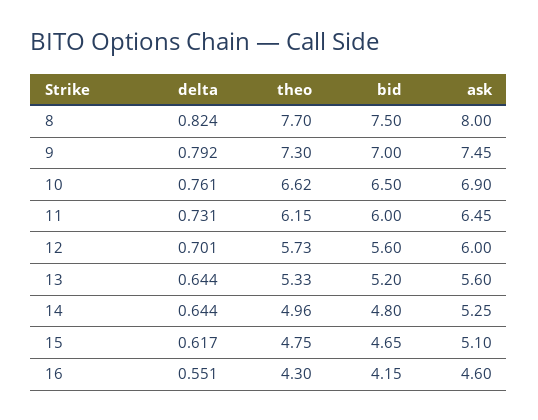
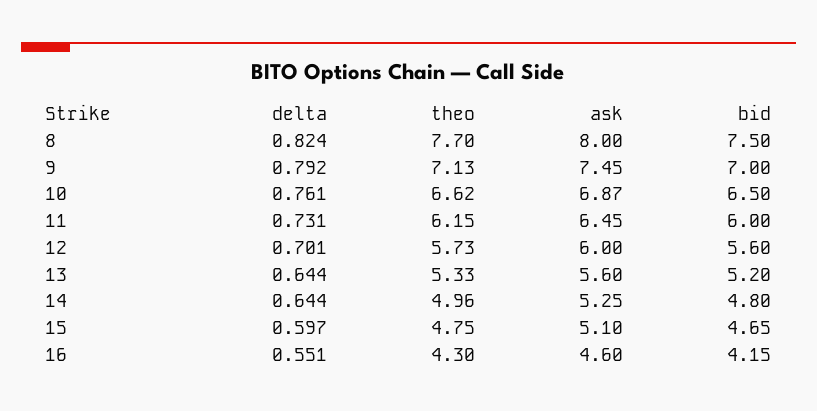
theo, 9: 7.3 -> 7.13
ask, 10: 6.9 -> 6.87
delta, 15: 0.617 -> 0.597

